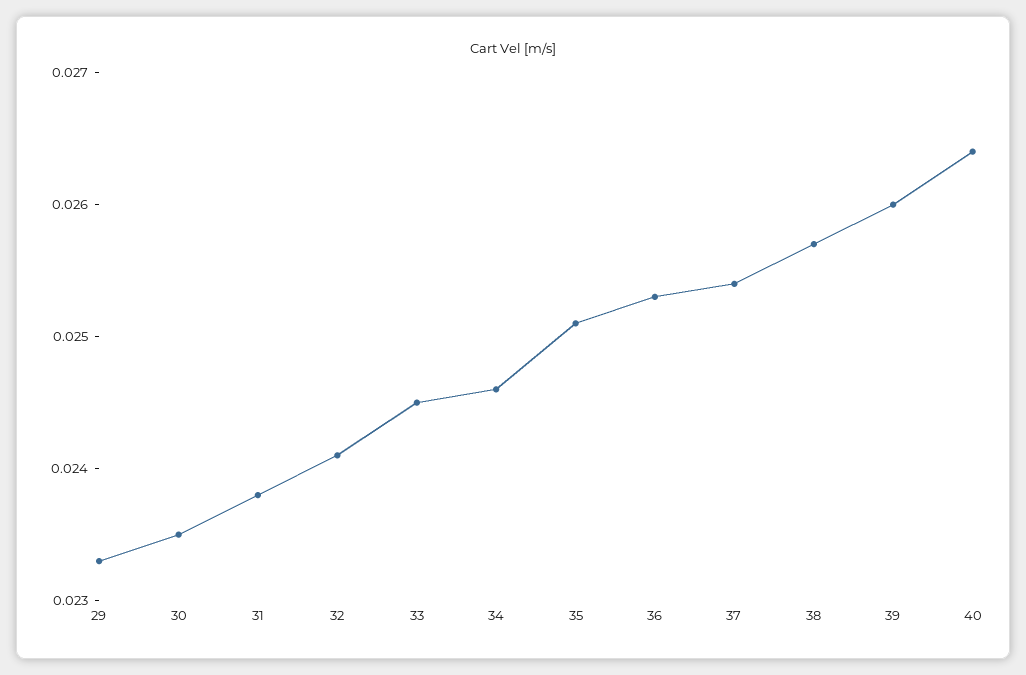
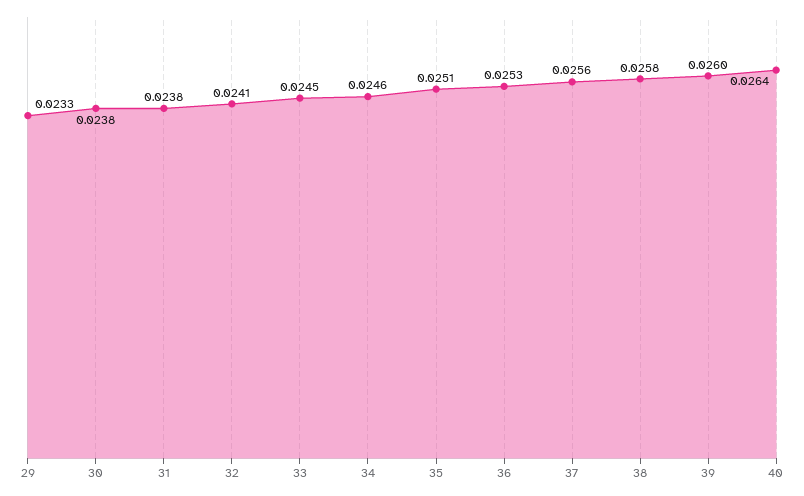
30: 0.0235 -> 0.0238
37: 0.0254 -> 0.0256
38: 0.0257 -> 0.0258

